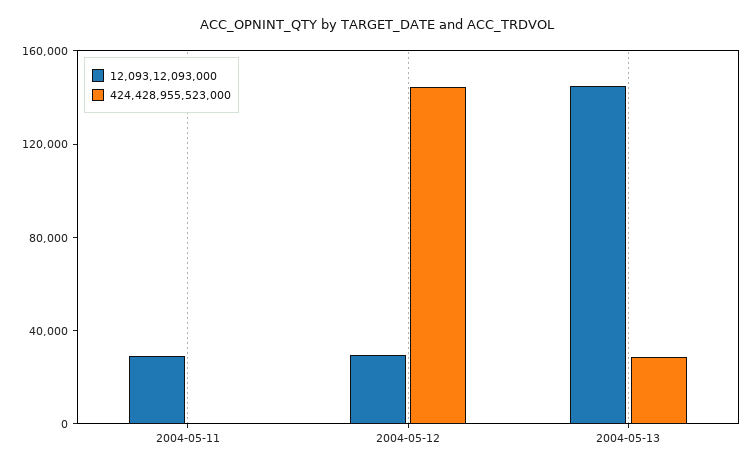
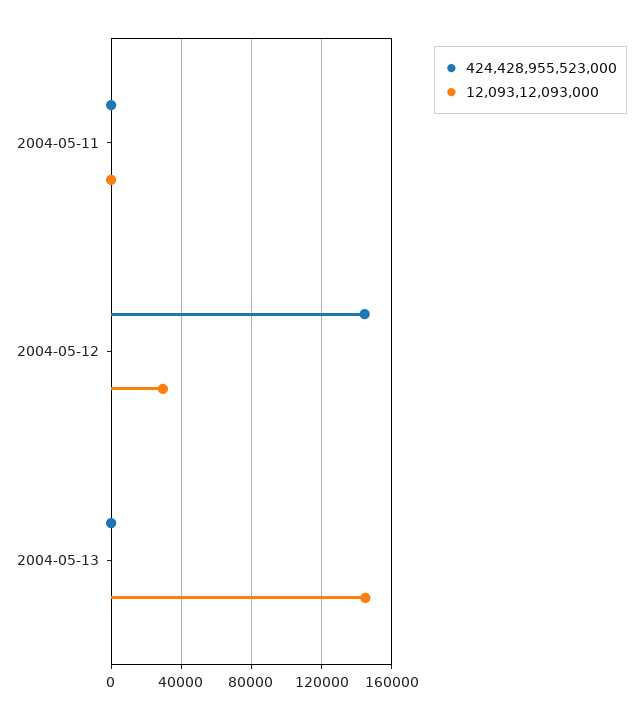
12,093,12,093,000, 2004-05-11: 30000 -> 0
424,428,955,523,000, 2004-05-13: 30000 -> 0

